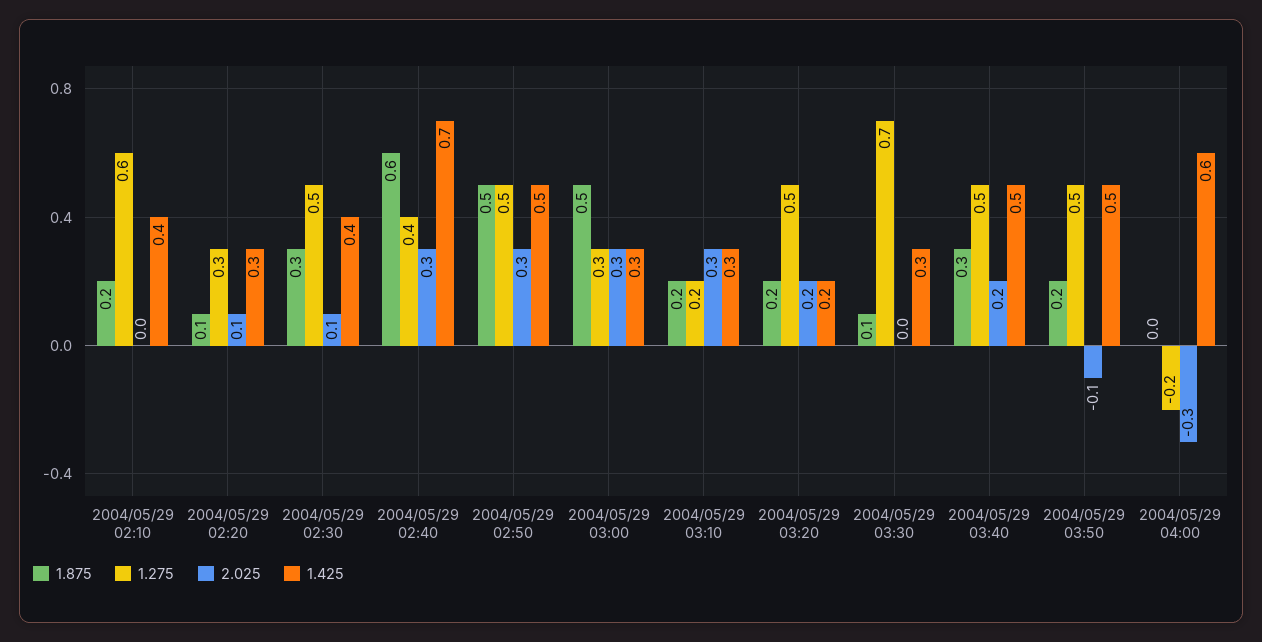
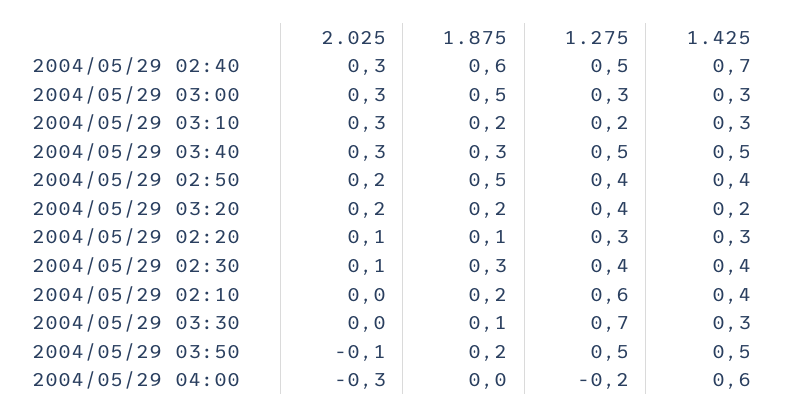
1.275, 2004/05/29 02:30: 0.5 -> 0.4
1.275, 2004/05/29 02:40: 0.4 -> 0.5
1.275, 2004/05/29 02:50: 0.5 -> 0.4
2.025, 2004/05/29 02:50: 0.3 -> 0.2
1.425, 2004/05/29 02:50: 0.5 -> 0.4
1.275, 2004/05/29 03:20: 0.5 -> 0.4
2.025, 2004/05/29 03:40: 0.2 -> 0.3

